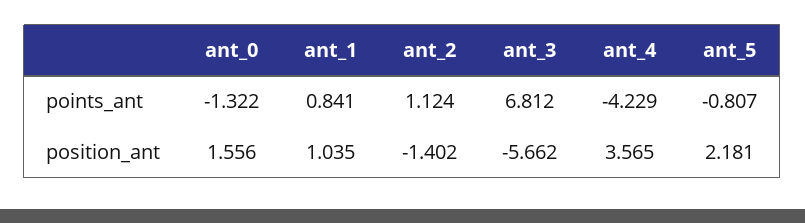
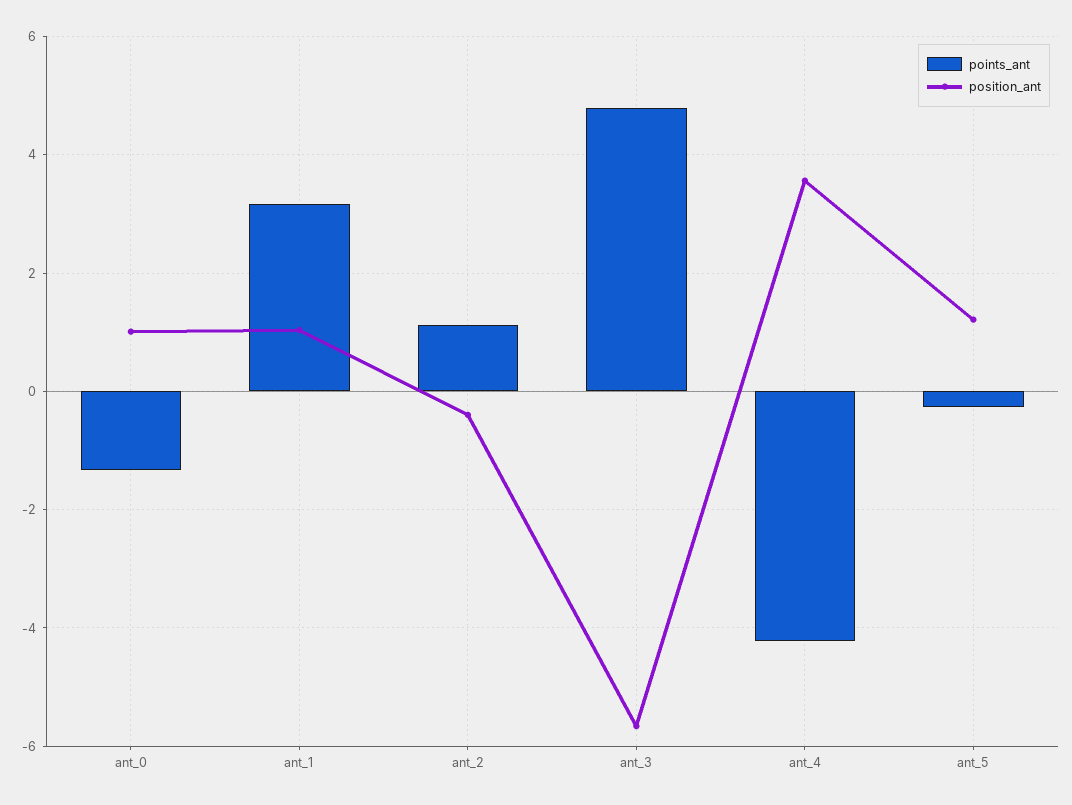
points_ant, ant_1: 0.841 -> 3.2
points_ant, ant_3: 6.812 -> 4.8
points_ant, ant_5: -0.807 -> -0.2
position_ant, ant_0: 1.556 -> 1
position_ant, ant_2: -1.402 -> -0.4
position_ant, ant_5: 2.181 -> 1.2

